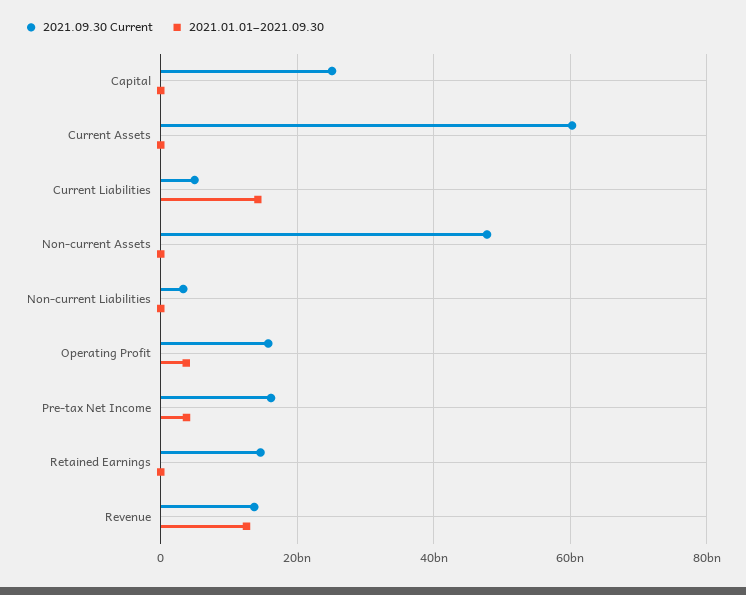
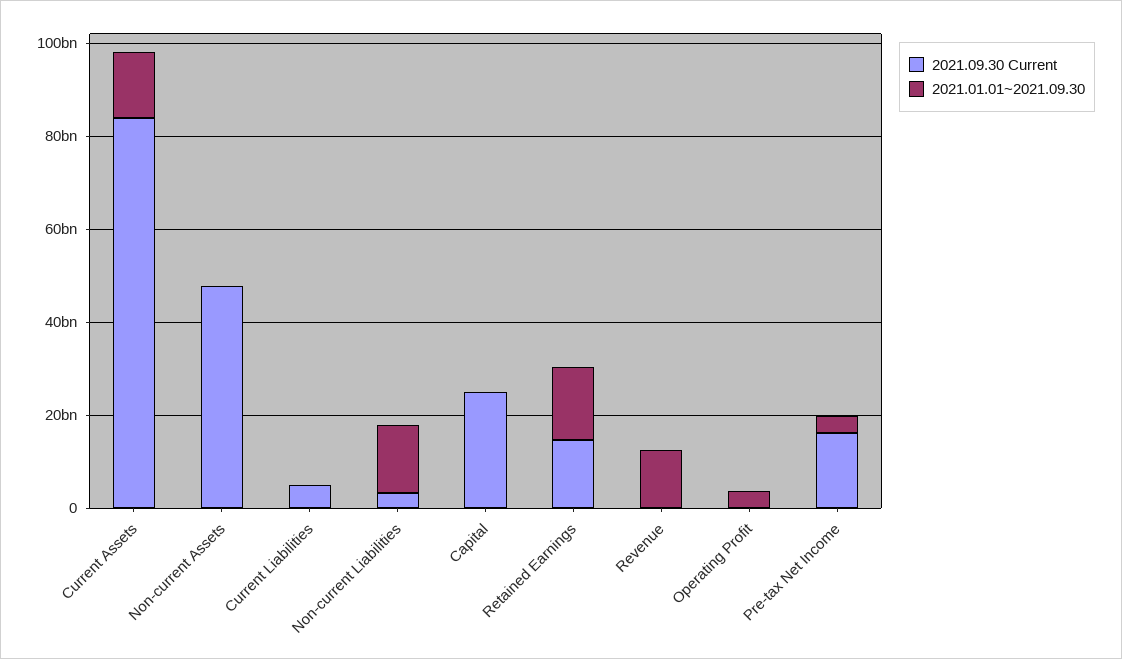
2021.09.30 Current, Current Assets: 60000000000 -> 85000000000
2021.01.01~2021.09.30, Current Assets: 0 -> 15000000000
2021.01.01~2021.09.30, Current Liabilities: 14000000000 -> 0
2021.01.01~2021.09.30, Non-current Liabilities: 0 -> 15000000000
2021.09.30 Current, Operating Profit: 16000000000 -> 0
2021.01.01~2021.09.30, Retained Earnings: 0 -> 15000000000
2021.09.30 Current, Revenue: 14000000000 -> 0

